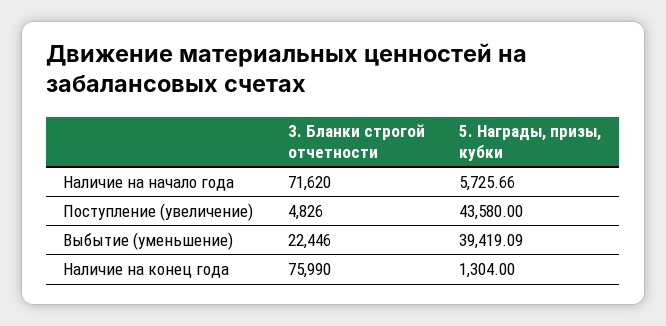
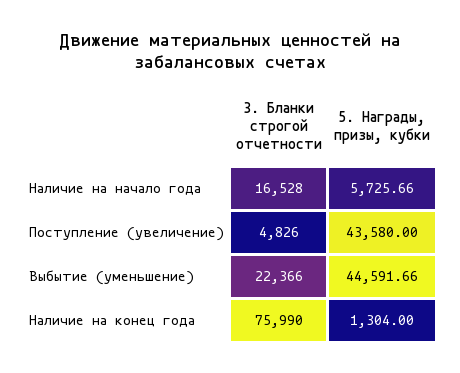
3. Бланки строгой отчетности, Наличие на начало года: 71620 -> 16528
3. Бланки строгой отчетности, Выбытие (уменьшение): 22446 -> 22366
5. Награды, призы, кубки, Выбытие (уменьшение): 39419.09 -> 44591.66

